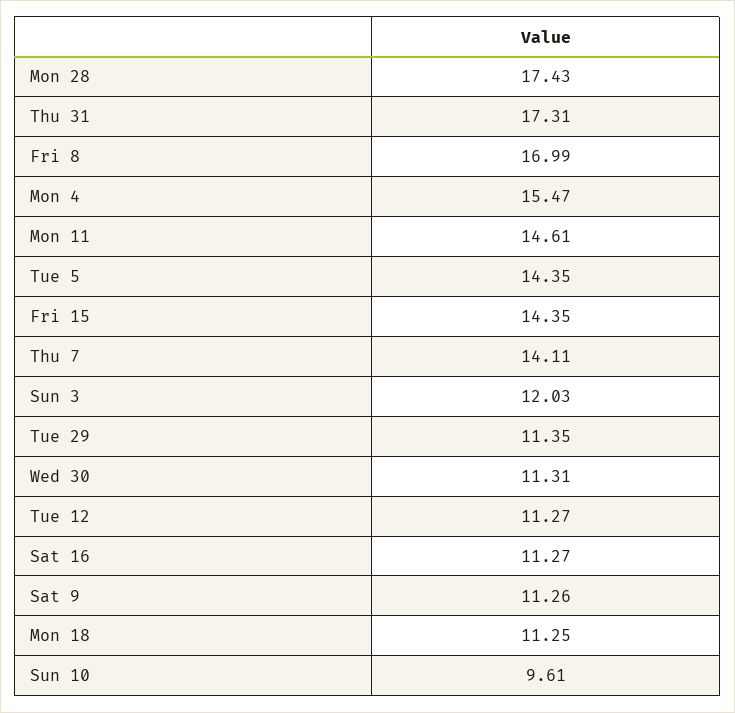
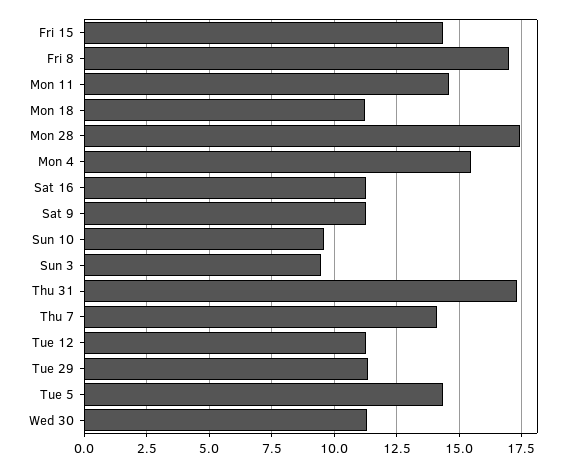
Sun 3: 12.03 -> 9.5

